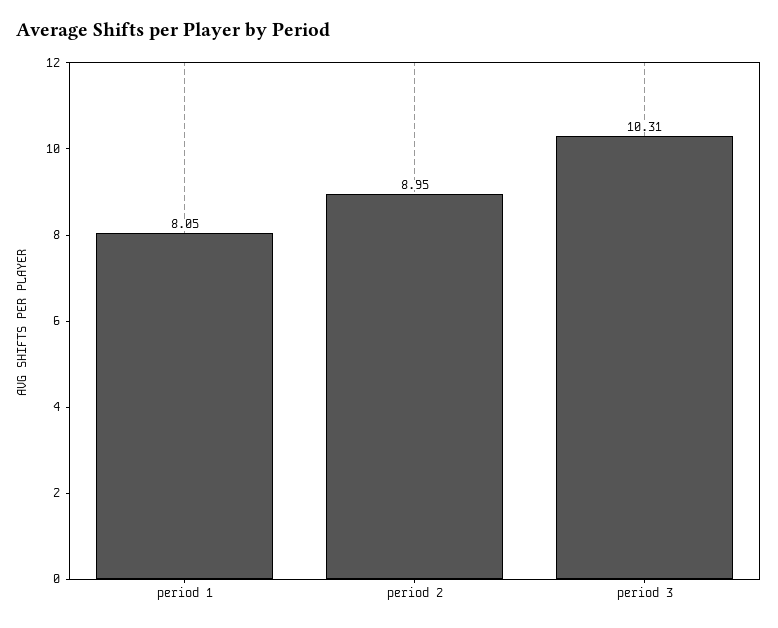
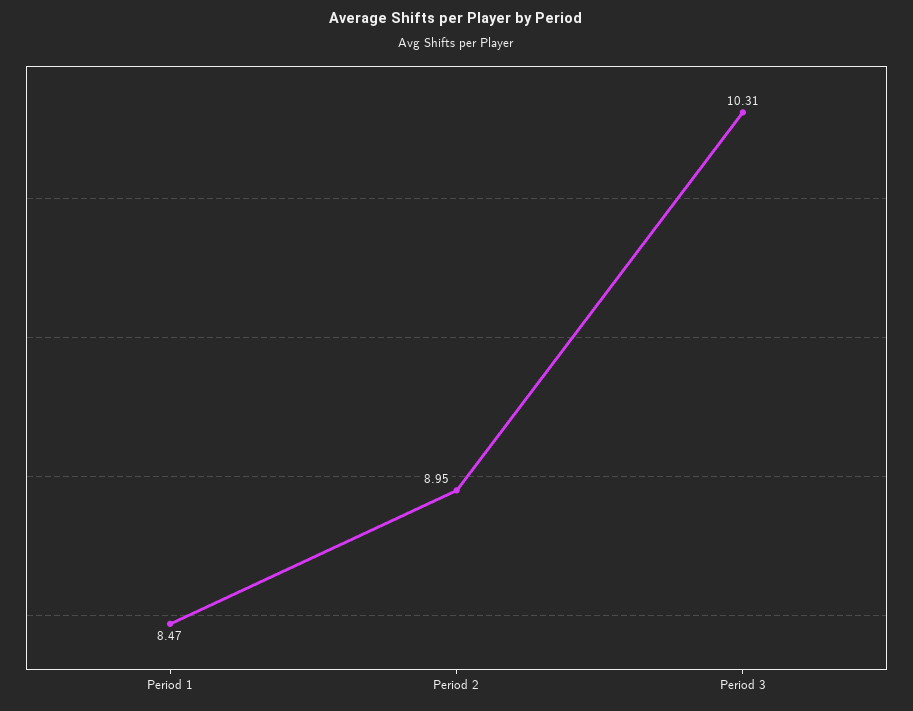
period 1: 8.05 -> 8.47

